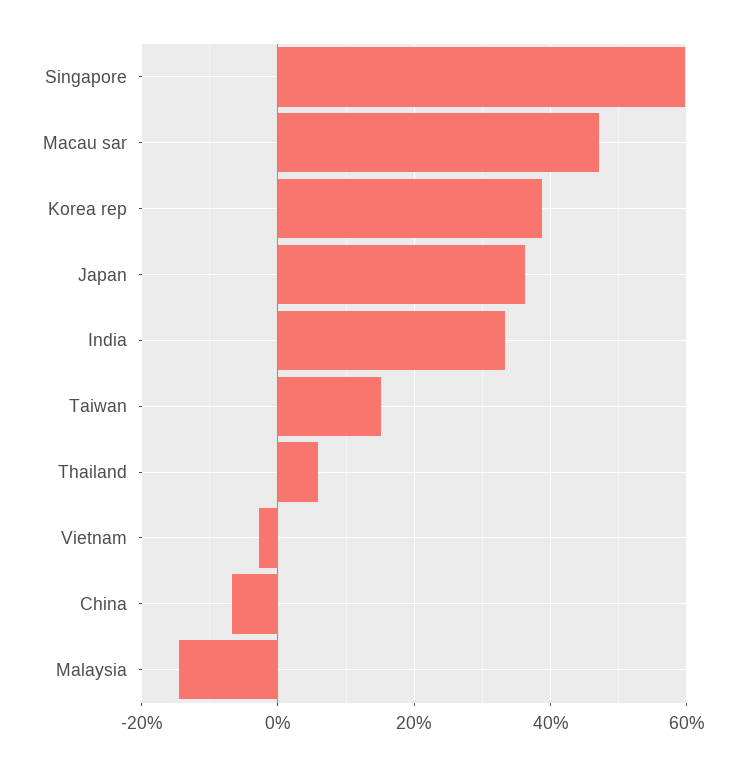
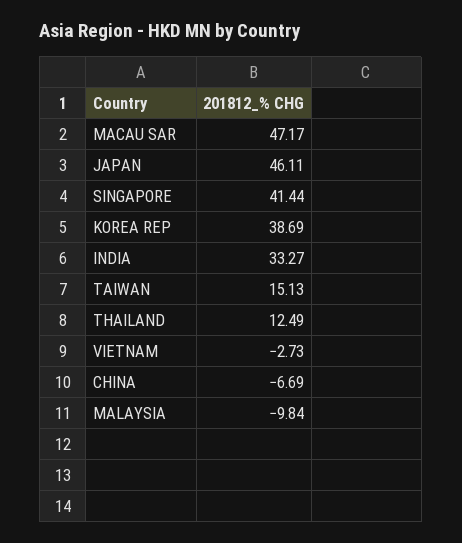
Singapore: 60 -> 41.44
Japan: 36 -> 46.11
Thailand: 6 -> 12.49
Malaysia: -14 -> -9.84

